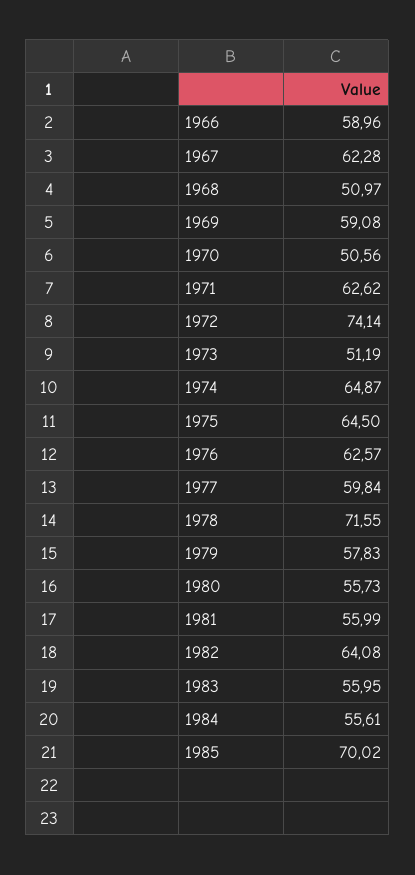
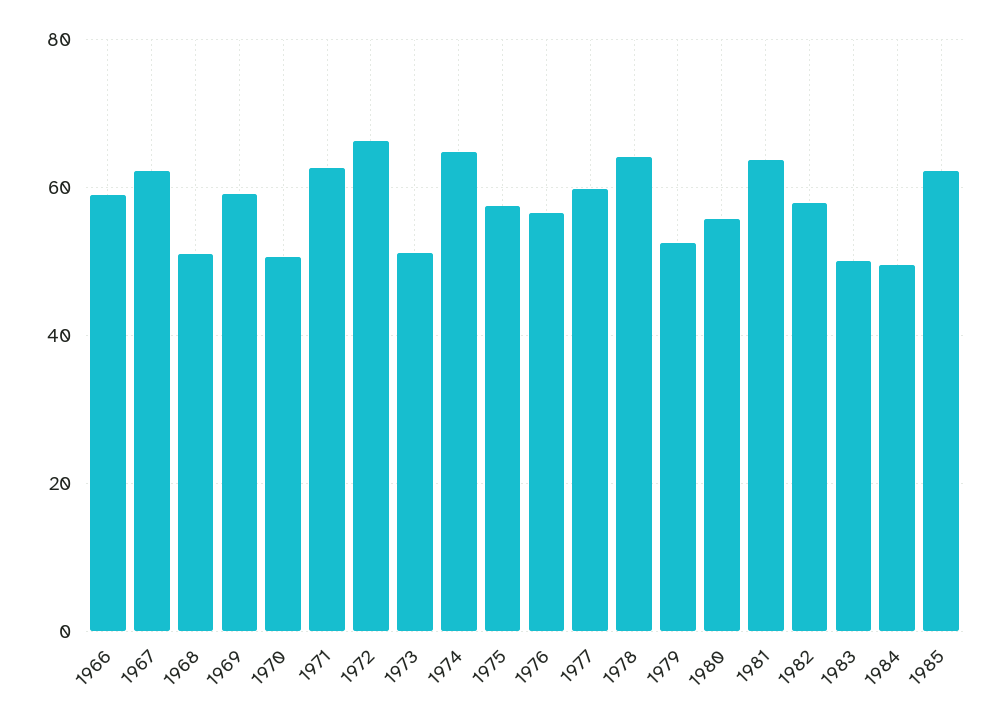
1972: 74.14 -> 66
1975: 64.5 -> 58
1976: 62.57 -> 56
1978: 71.55 -> 64
1979: 57.83 -> 52
1981: 55.99 -> 64
1982: 64.08 -> 58
1983: 55.95 -> 50
1984: 55.61 -> 50
1985: 70.02 -> 62

